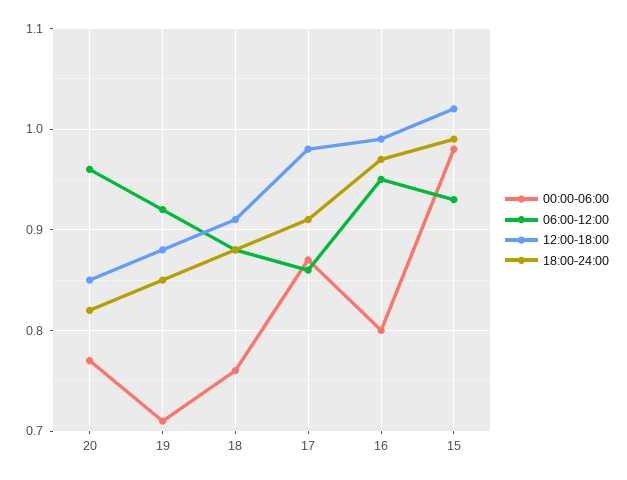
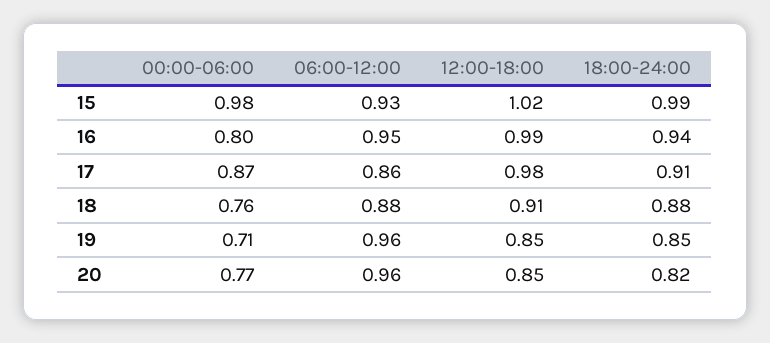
06:00-12:00, 19: 0.92 -> 0.96
12:00-18:00, 19: 0.88 -> 0.85
18:00-24:00, 16: 0.97 -> 0.94

